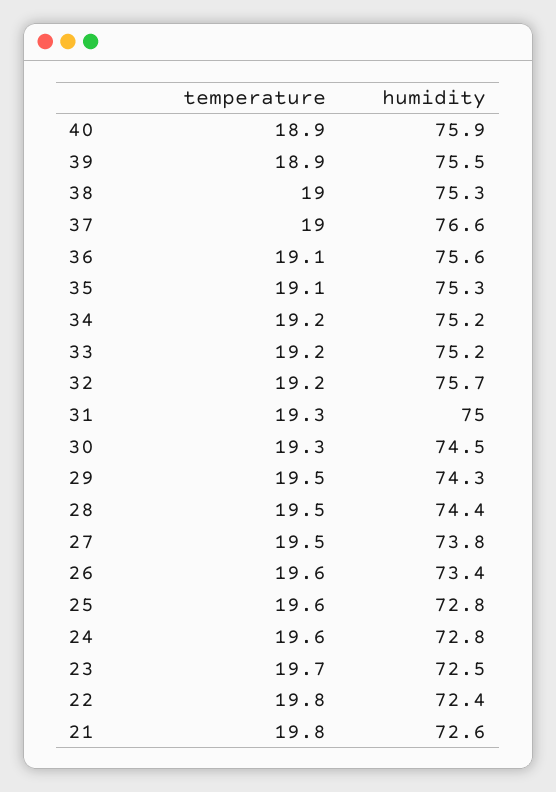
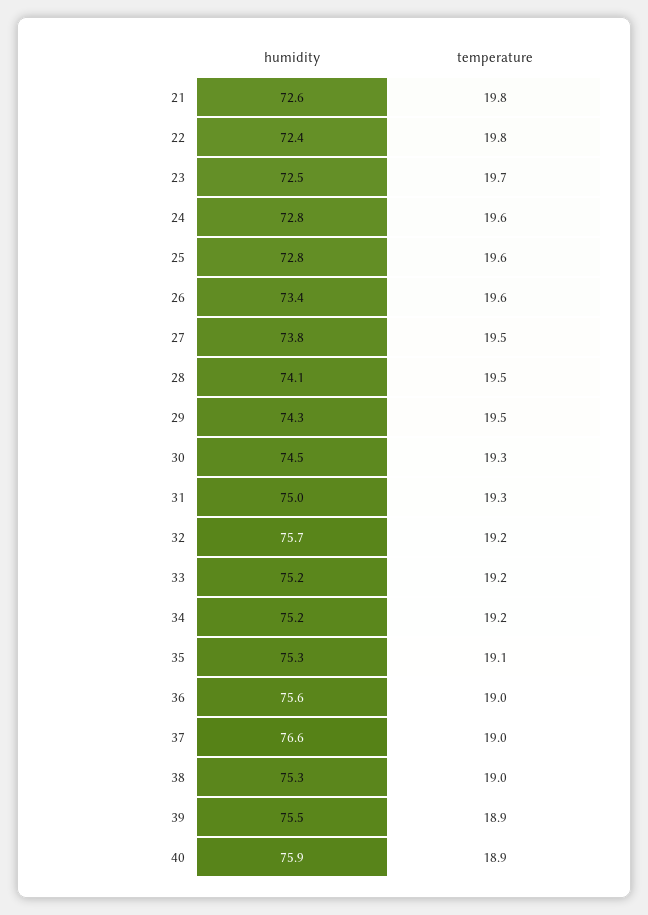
temperature, 36: 19.1 -> 19
humidity, 28: 74.4 -> 74.1

